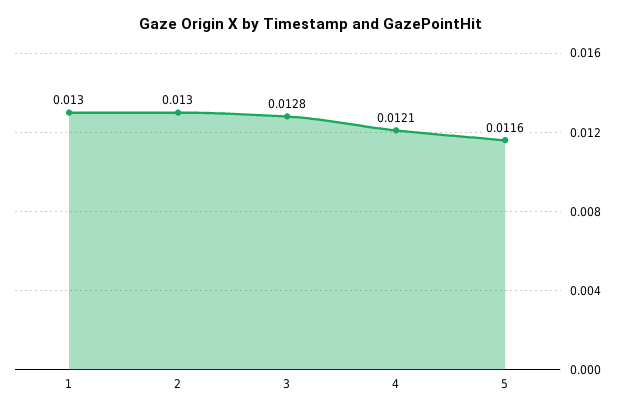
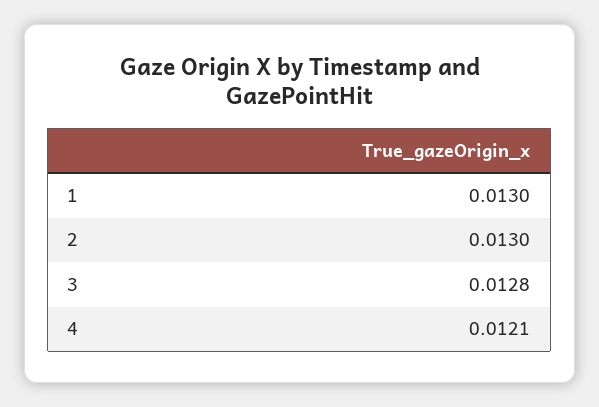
5: 0.0116 -> none

